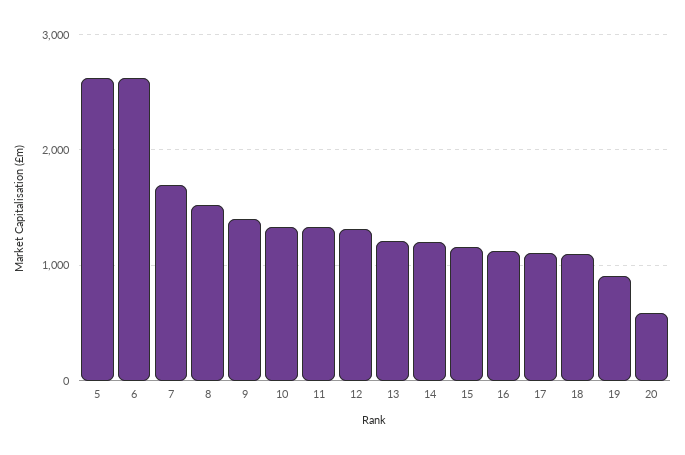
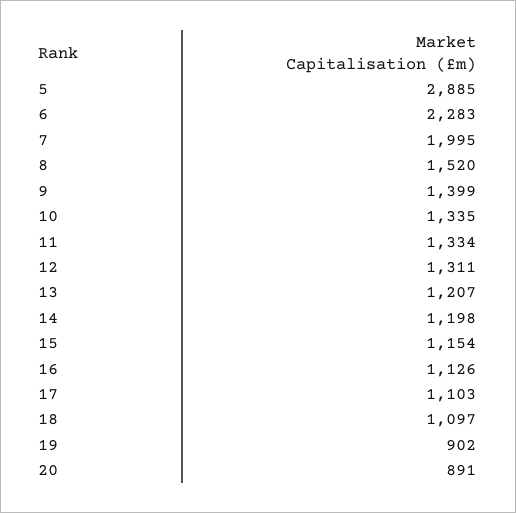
5: 2600 -> 2885
6: 2600 -> 2283
7: 1700 -> 1995
20: 600 -> 891

